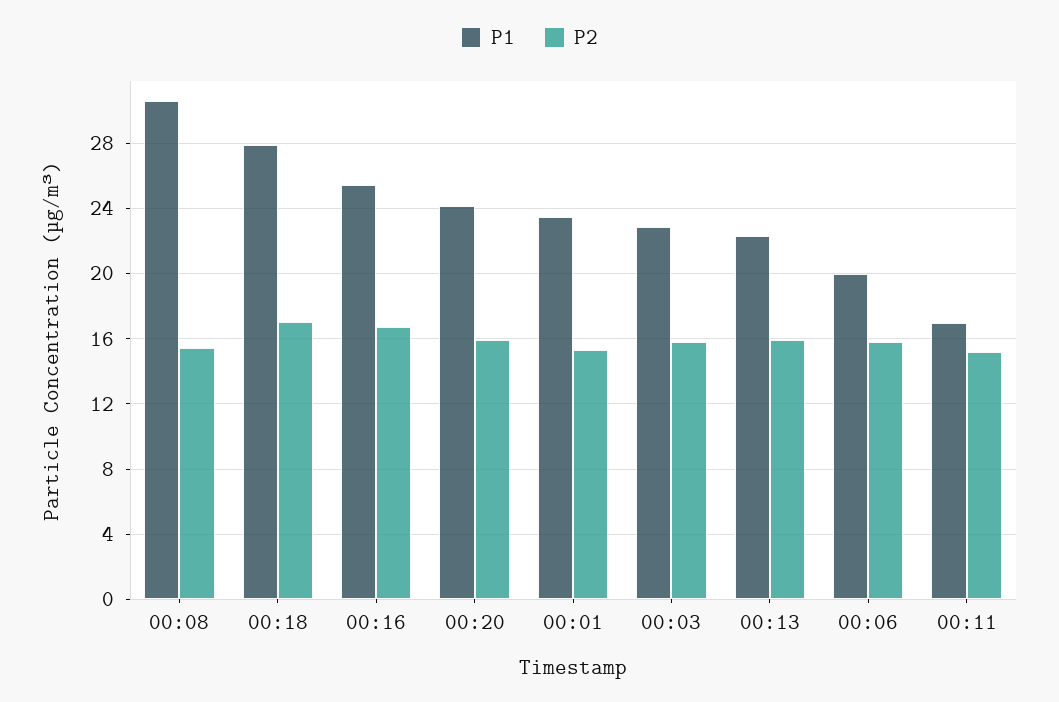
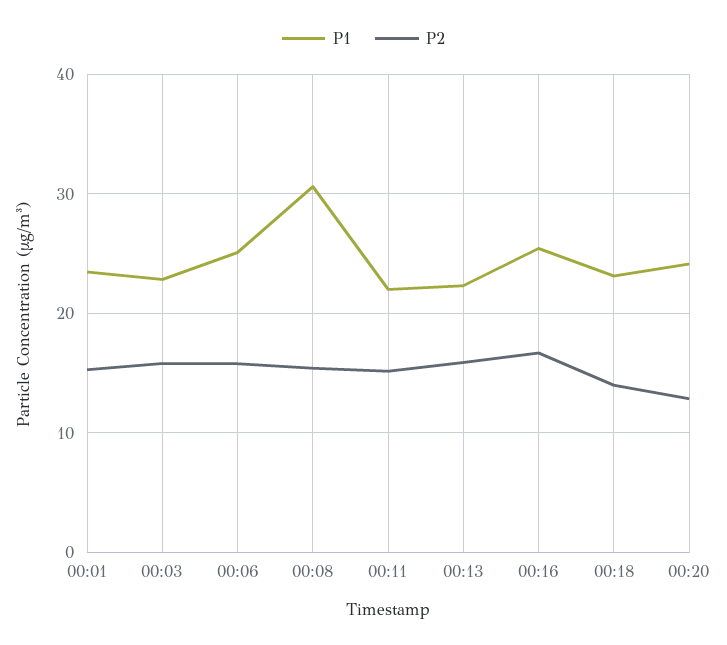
P1, 00:18: 28 -> 23
P2, 00:18: 17 -> 14
P2, 00:20: 16 -> 13
P1, 00:06: 20 -> 25
P1, 00:11: 17 -> 22

